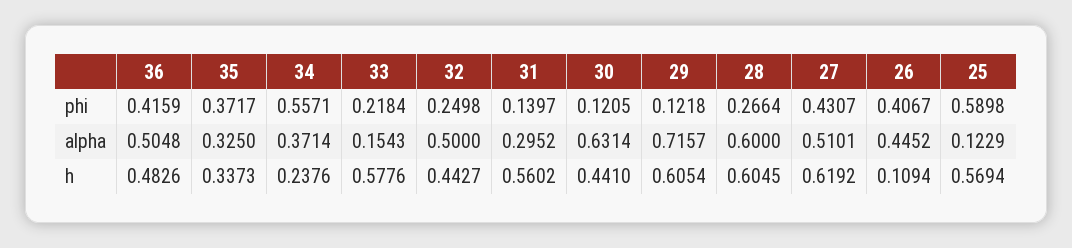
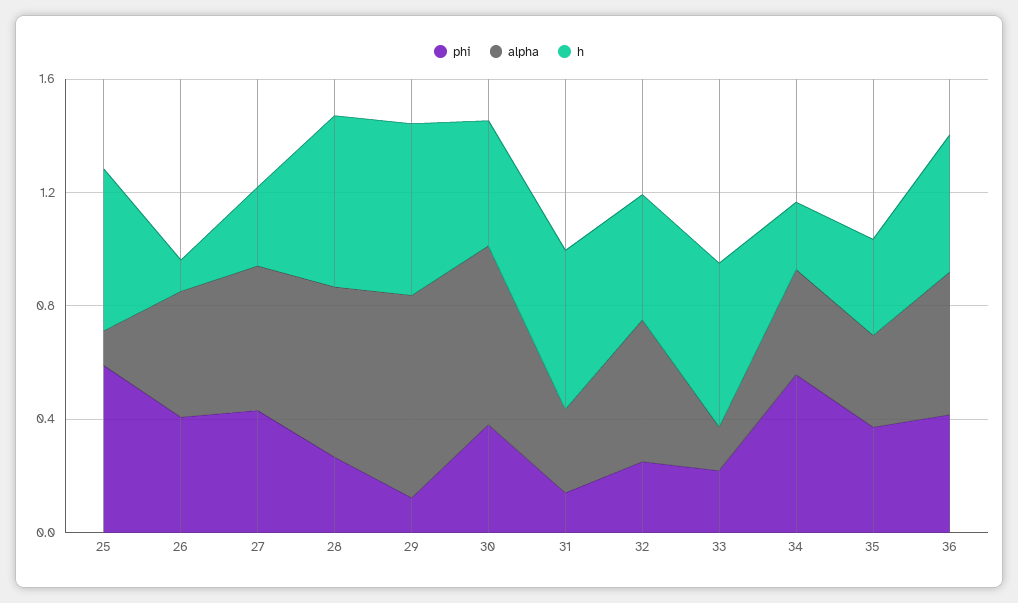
phi, 30: 0.1205 -> 0.4
h, 27: 0.6192 -> 0.3

